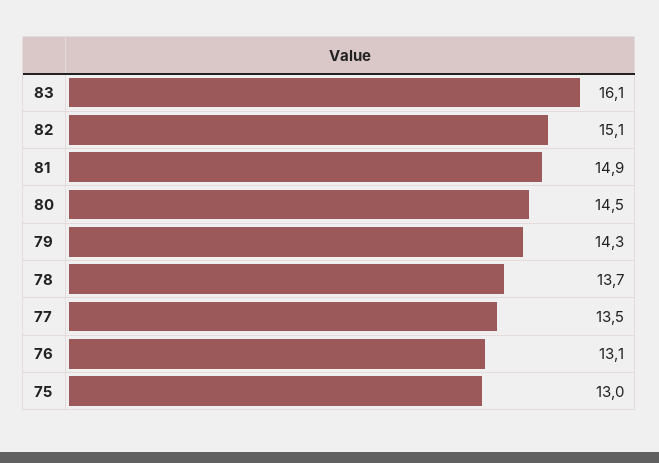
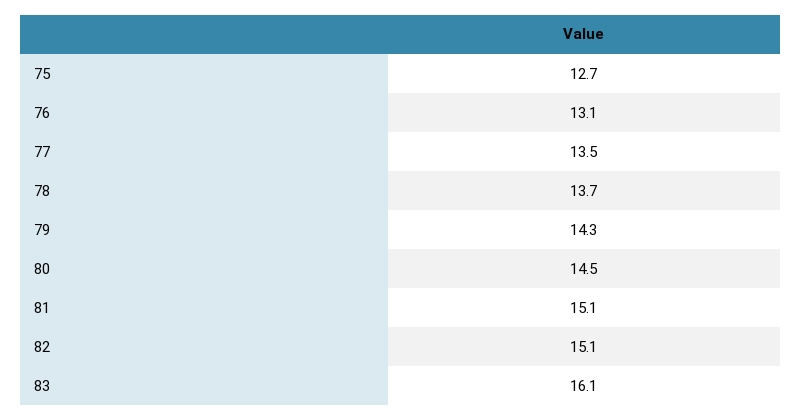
81: 14.9 -> 15.1
75: 13 -> 12.7

